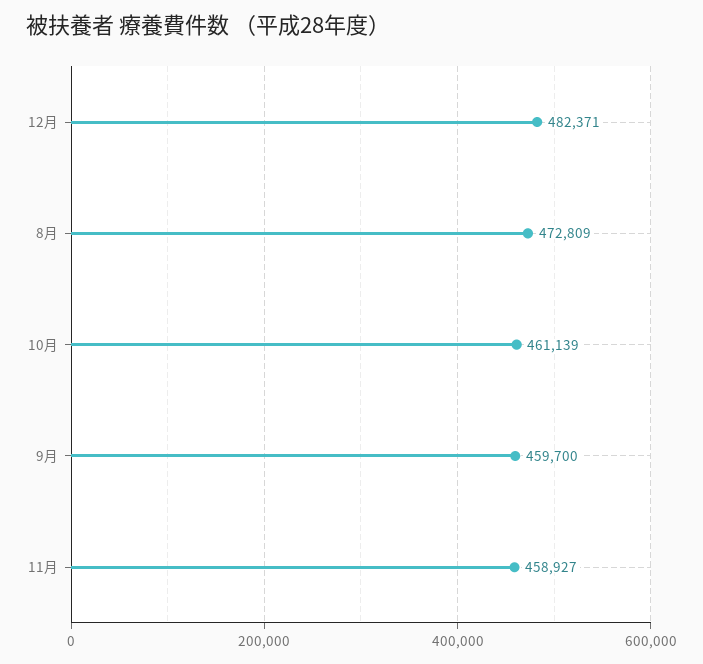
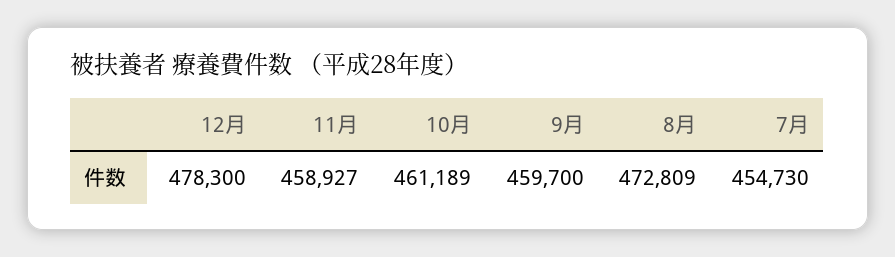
12月: 482371 -> 478300
10月: 461139 -> 461189
7月: none -> 454730

